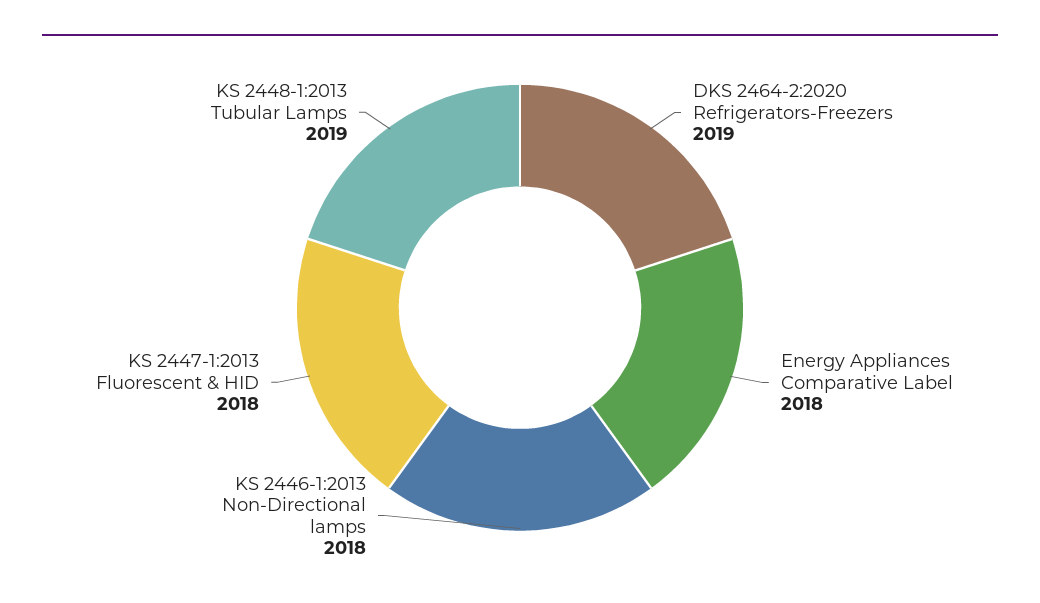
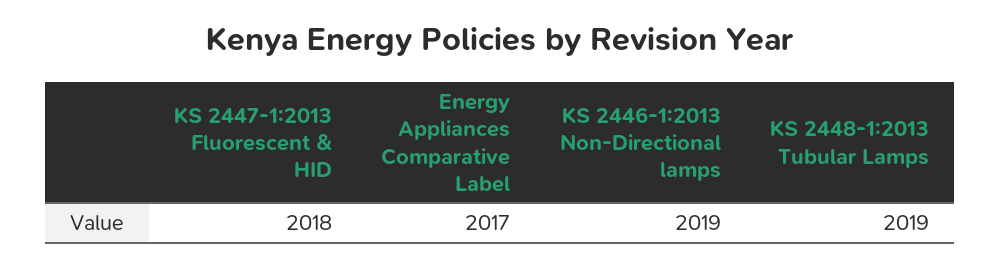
DKS 2464-2:2020 Refrigerators-Freezers: 2019 -> none
Energy Appliances Comparative Label: 2018 -> 2017
KS 2446-1:2013 Non-Directional lamps: 2018 -> 2019

